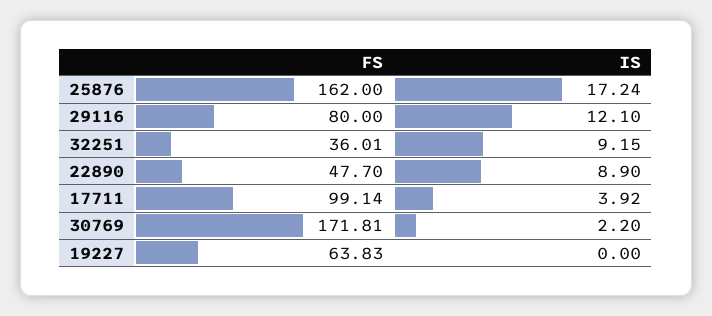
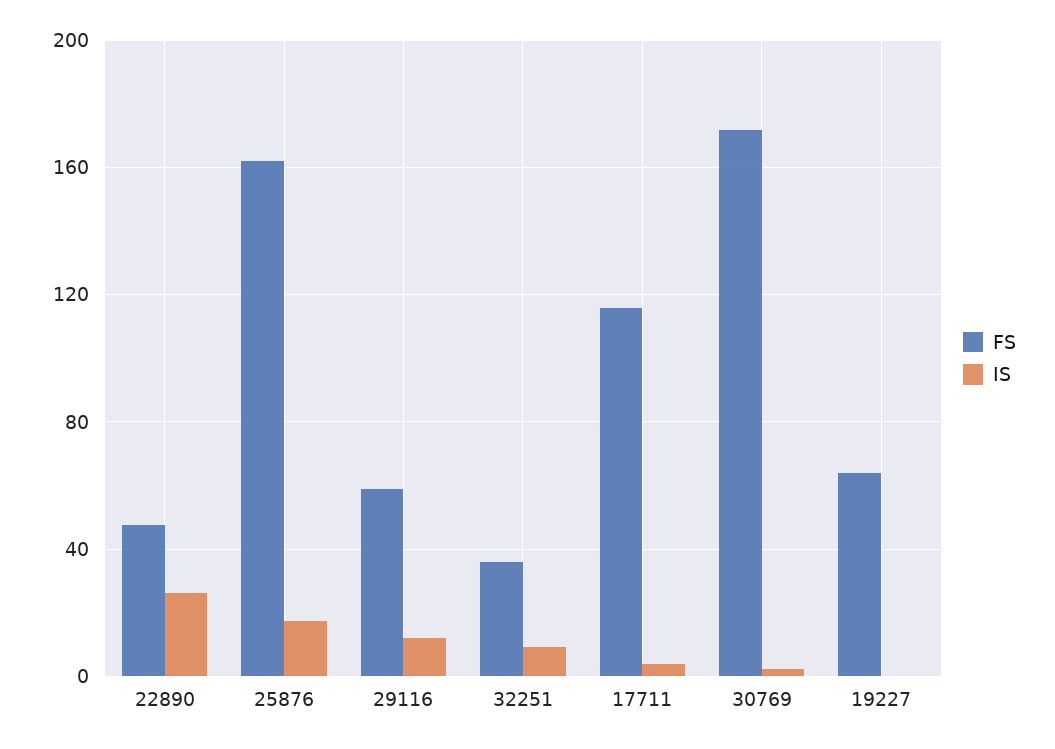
FS, 29116: 80 -> 60
IS, 22890: 8.9 -> 25
FS, 17711: 99.14 -> 115

